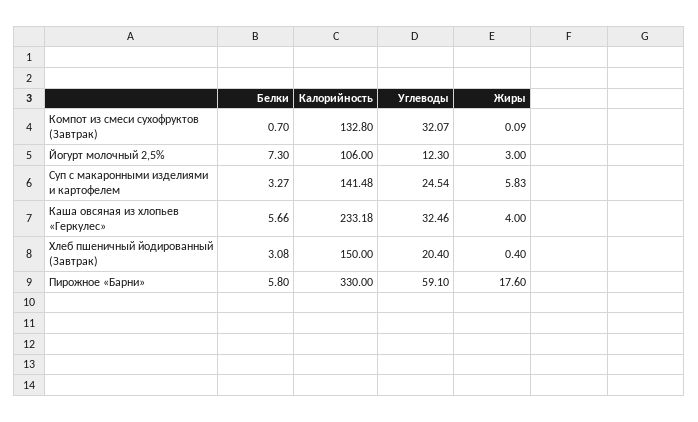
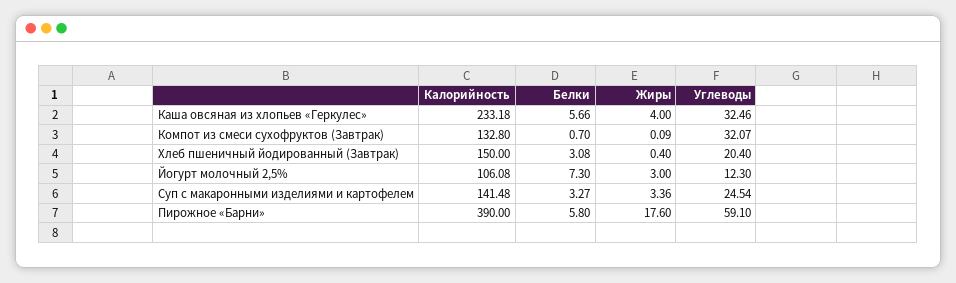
Калорийность, Йогурт молочный 2,5%: 106 -> 106.08
Жиры, Суп с макаронными изделиями и картофелем: 5.83 -> 3.36
Калорийность, Пирожное «Барни»: 330 -> 390

